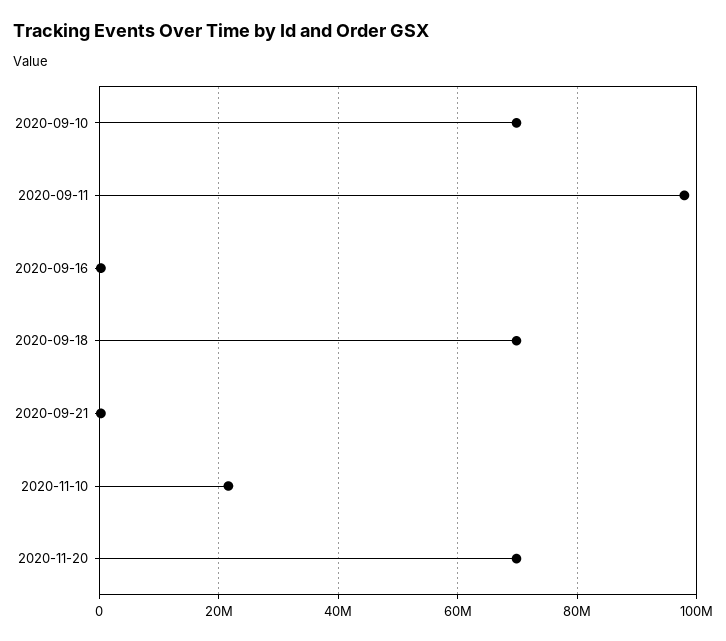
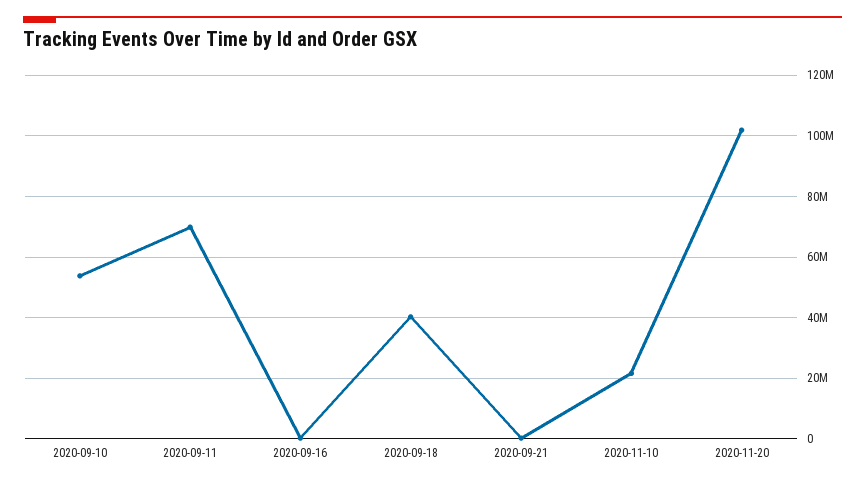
2020-09-10: 70000000 -> 54000000
2020-09-11: 98000000 -> 70000000
2020-09-18: 70000000 -> 40000000
2020-11-20: 70000000 -> 102000000

